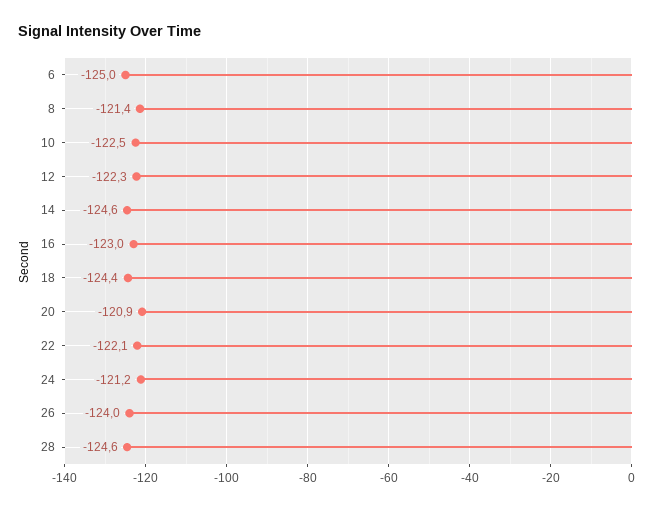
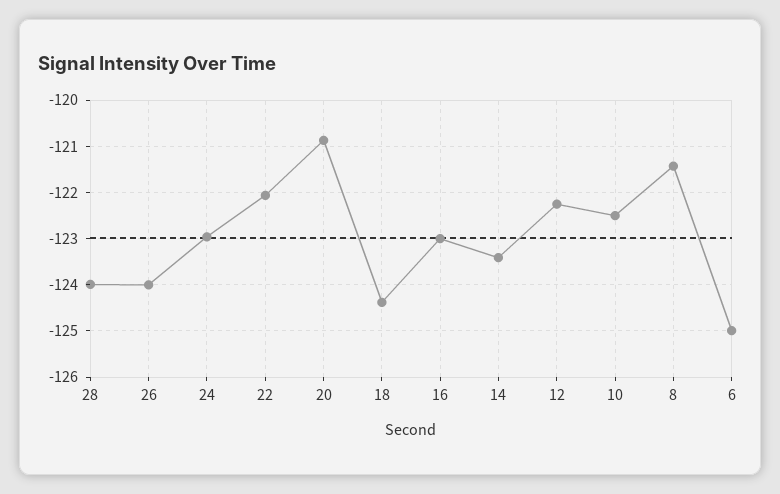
14: -124.6 -> -123.4
24: -121.2 -> -123
28: -124.6 -> -124

